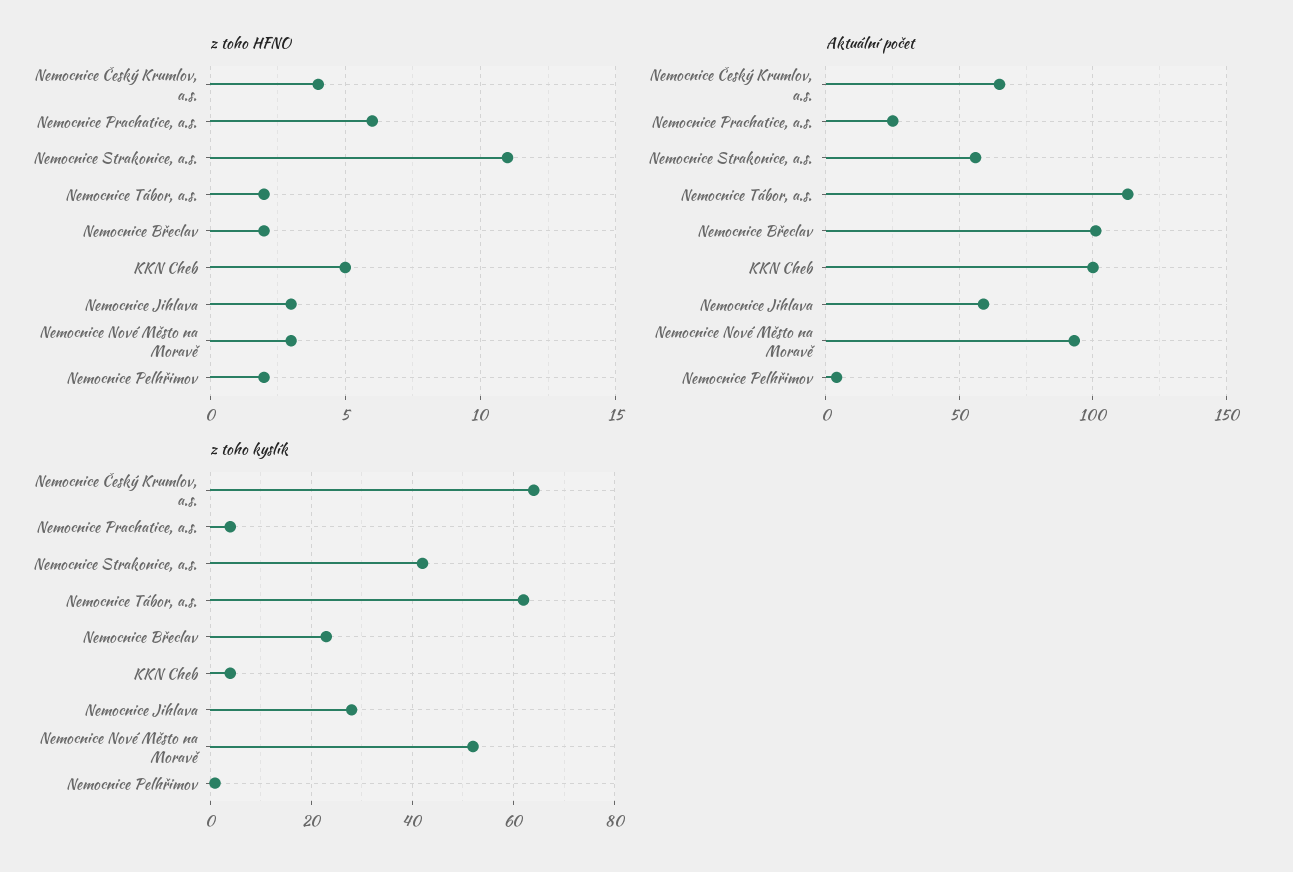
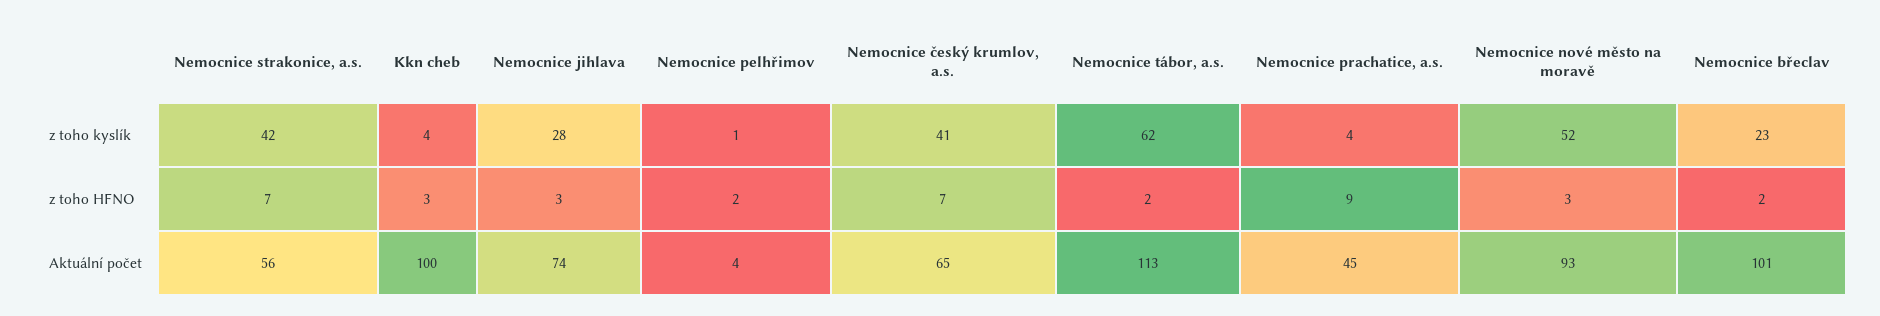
z toho HFNO, Nemocnice Český Krumlov, a.s.: 4 -> 7
z toho HFNO, Nemocnice Prachatice, a.s.: 6 -> 9
z toho HFNO, Nemocnice Strakonice, a.s.: 11 -> 7
z toho HFNO, KKN Cheb: 5 -> 3
Aktuální počet, Nemocnice Prachatice, a.s.: 25 -> 45
Aktuální počet, Nemocnice Jihlava: 60 -> 74
z toho kyslík, Nemocnice Český Krumlov, a.s.: 65 -> 41

